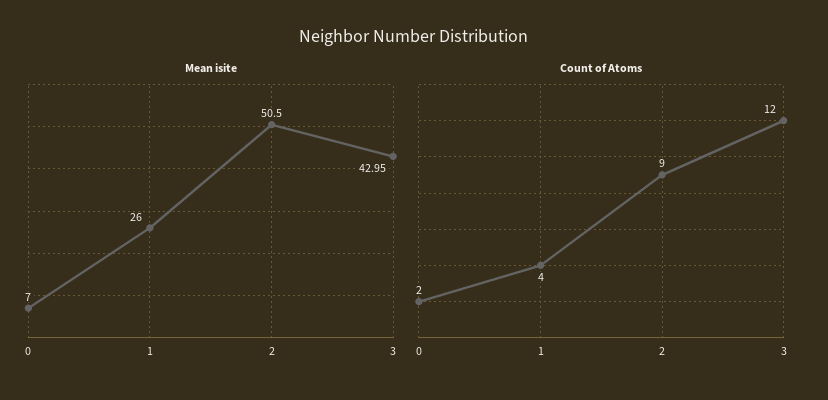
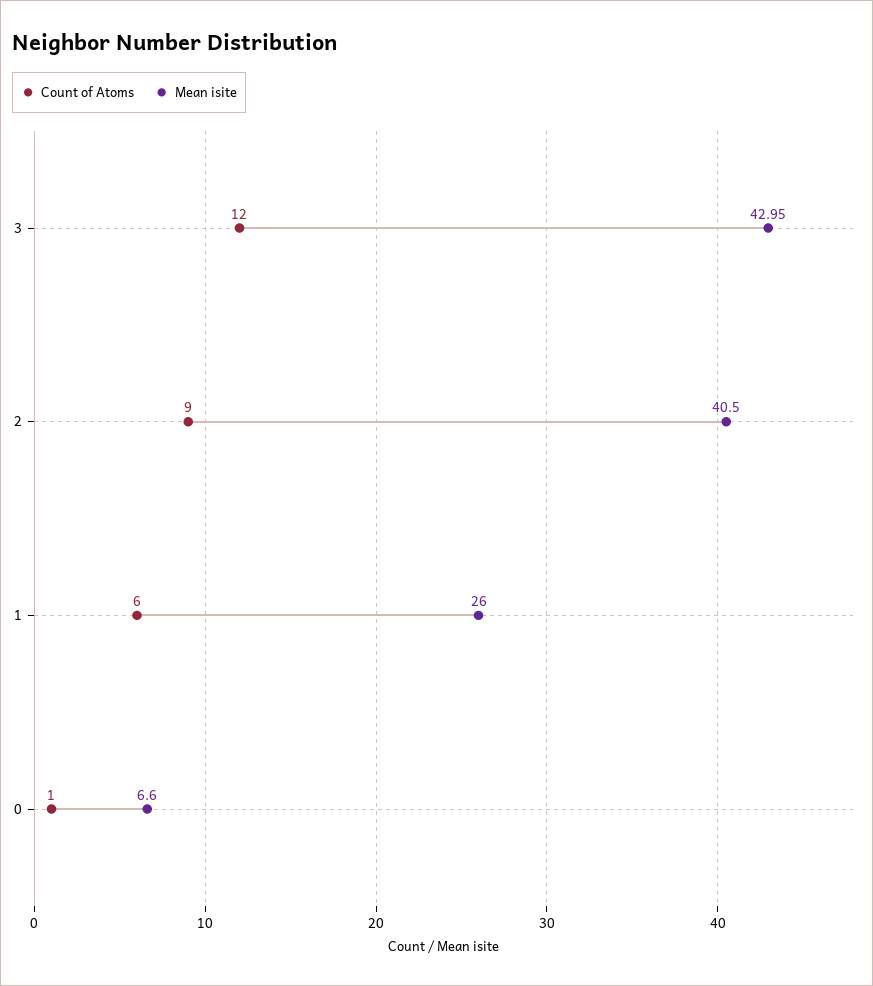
Mean isite, 0: 7 -> 6.6
Mean isite, 2: 50.5 -> 40.5
Count of Atoms, 0: 2 -> 1
Count of Atoms, 1: 4 -> 6

